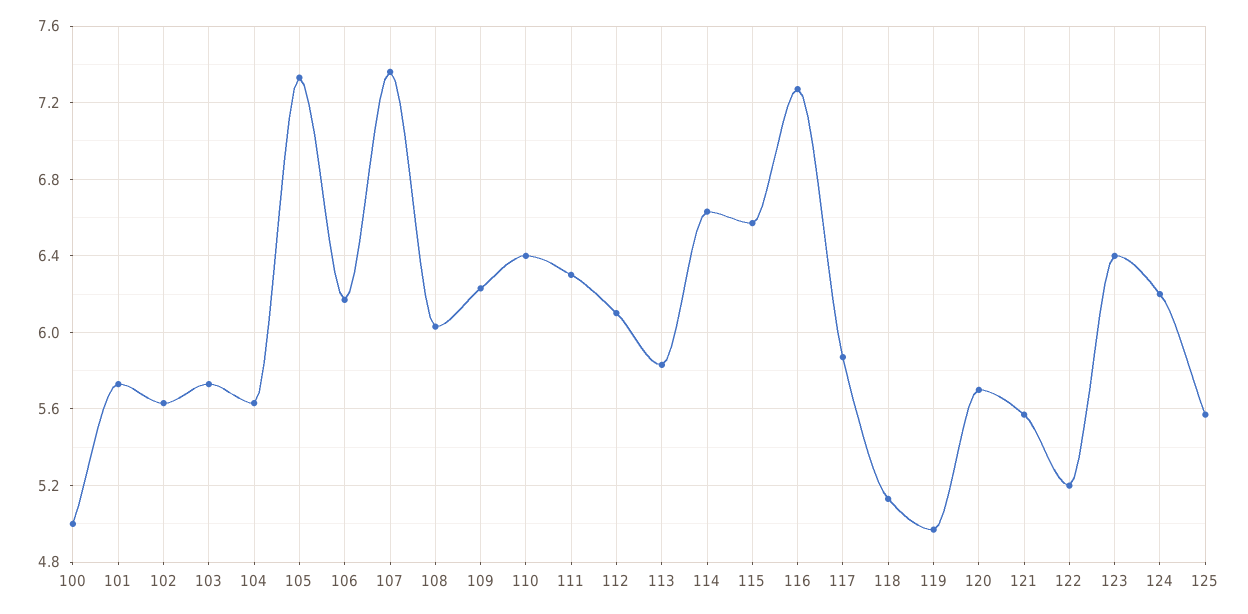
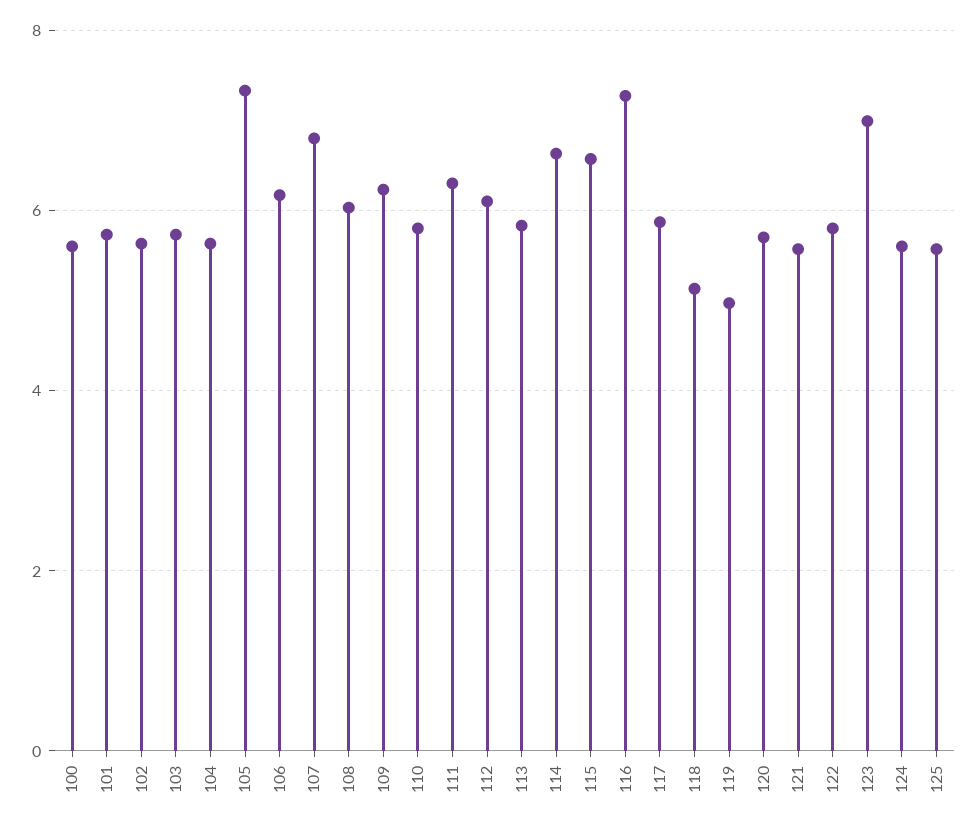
100: 5 -> 5.6
107: 7.35 -> 6.8
110: 6.4 -> 5.8
122: 5.2 -> 5.8
123: 6.4 -> 7
124: 6.2 -> 5.6

